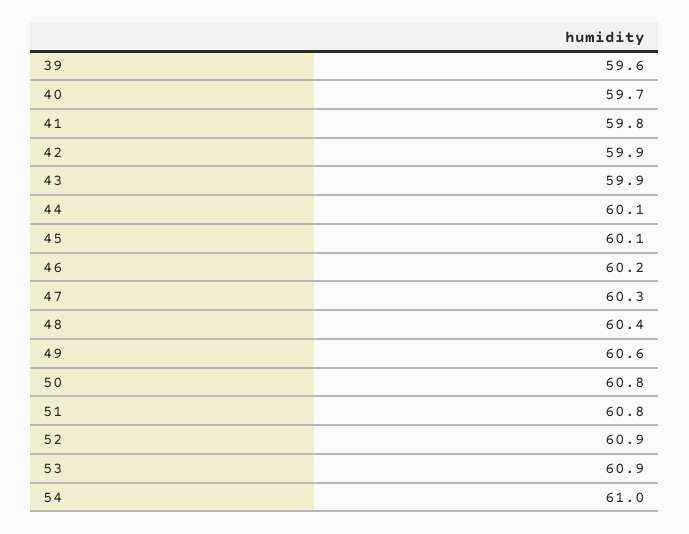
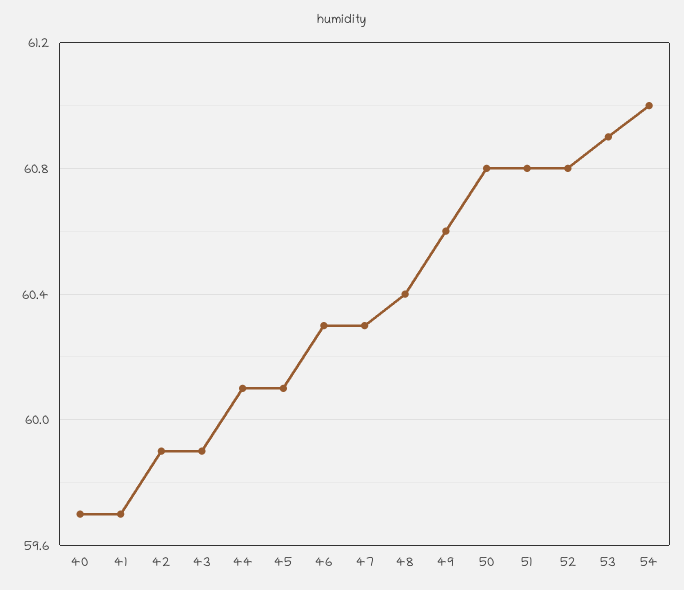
39: 59.6 -> none
41: 59.8 -> 59.7
46: 60.2 -> 60.3
52: 60.9 -> 60.8

